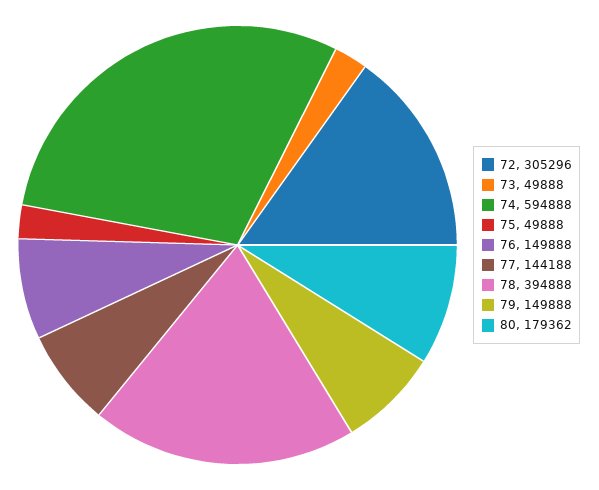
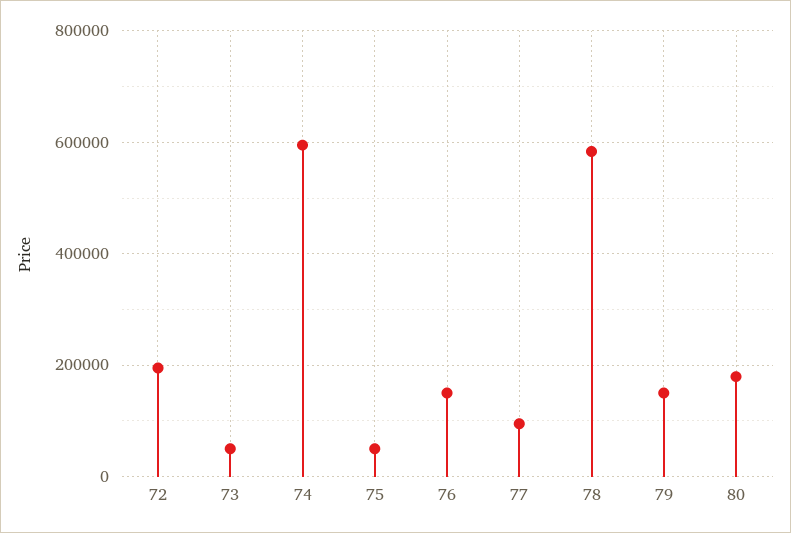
72: 305296 -> 200000
77: 144188 -> 100000
78: 394888 -> 580000

